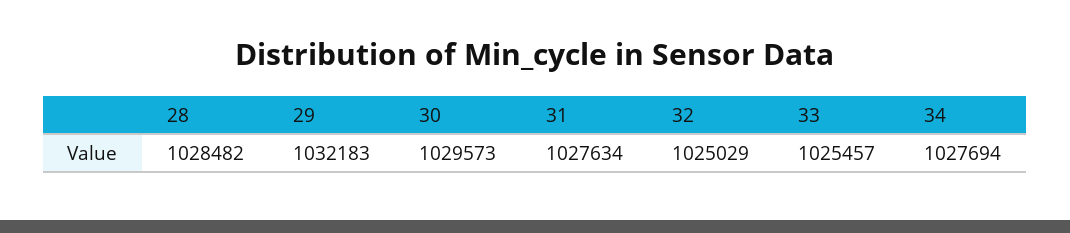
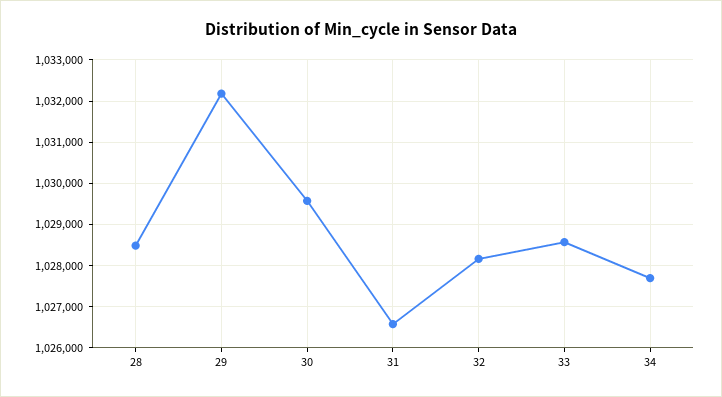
31: 1027634 -> 1026600
32: 1025029 -> 1028200
33: 1025457 -> 1028600

